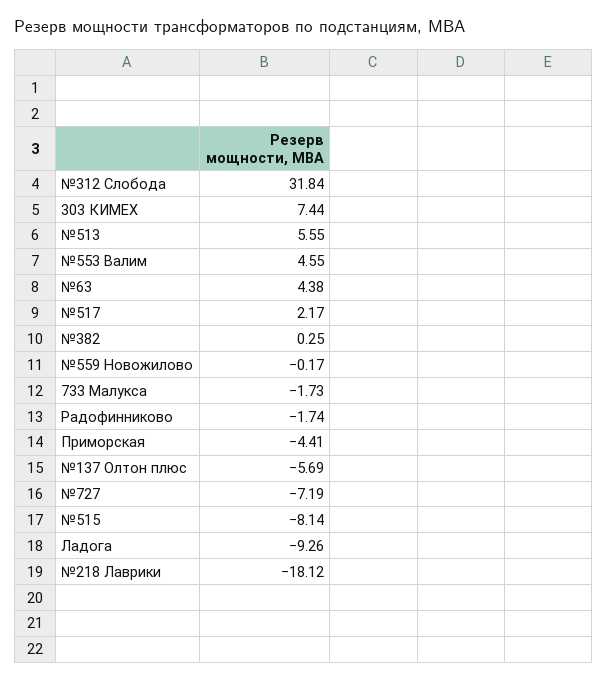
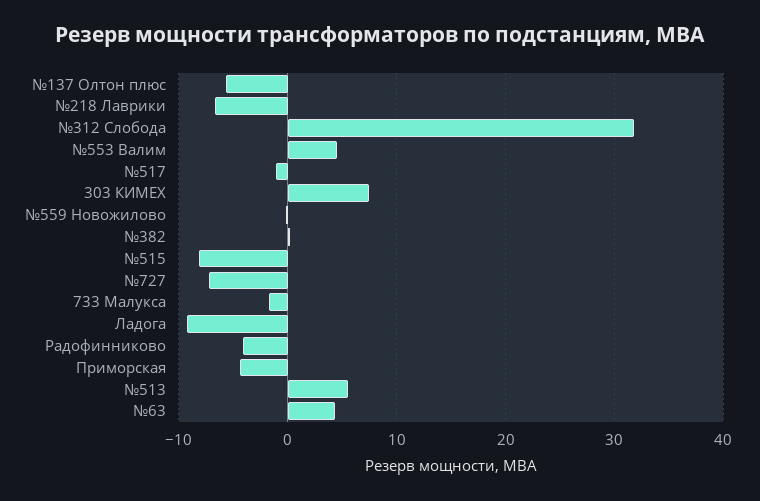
№517: 2.17 -> -1
Радофинниково: -1.74 -> -4
№218 Лаврики: -18.12 -> -7

